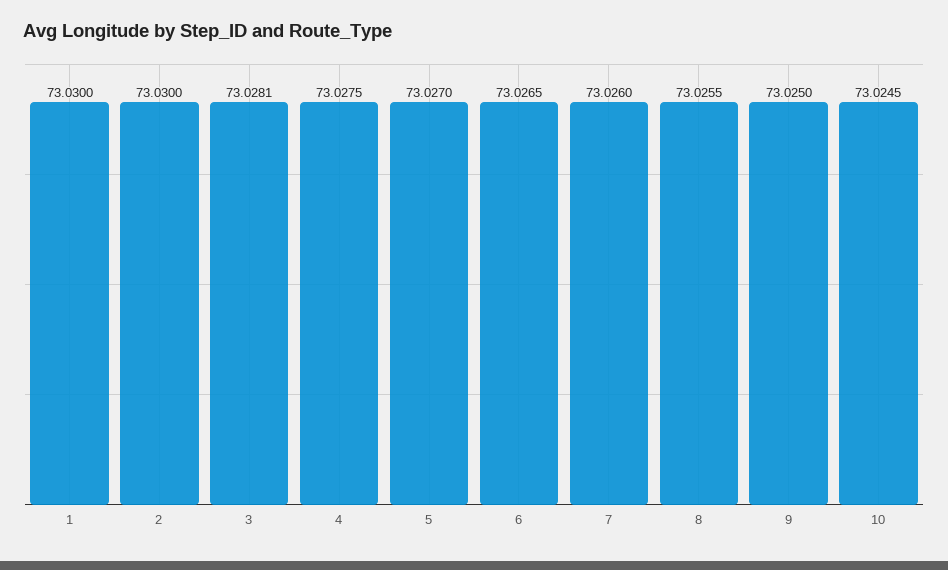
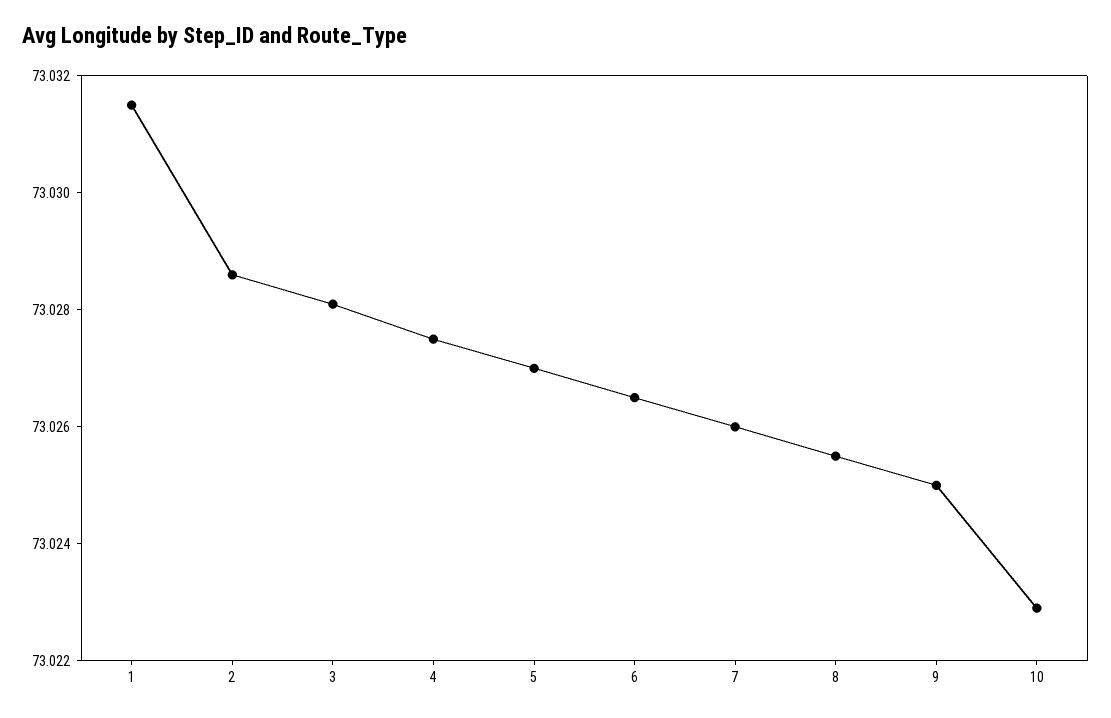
1: 73.03 -> 73.0315
2: 73.03 -> 73.0285
10: 73.0245 -> 73.023

